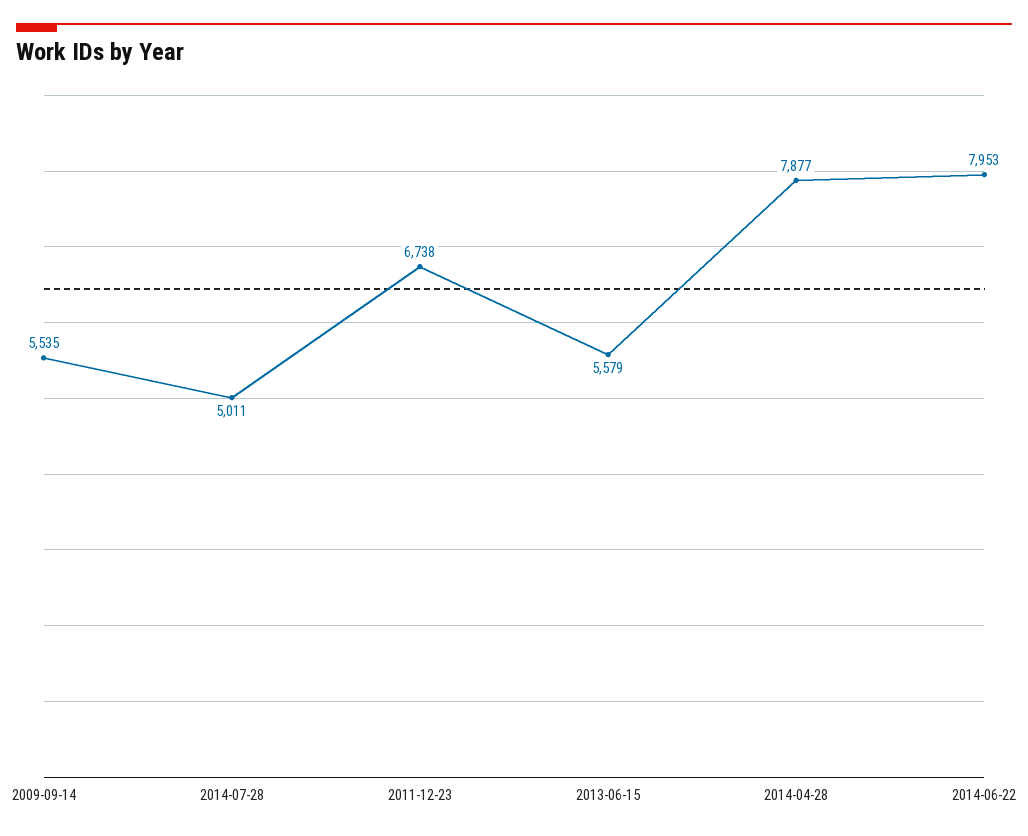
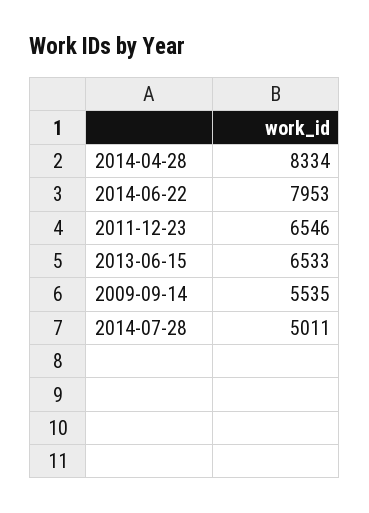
2011-12-23: 6738 -> 6546
2013-06-15: 5579 -> 6533
2014-04-28: 7877 -> 8334

